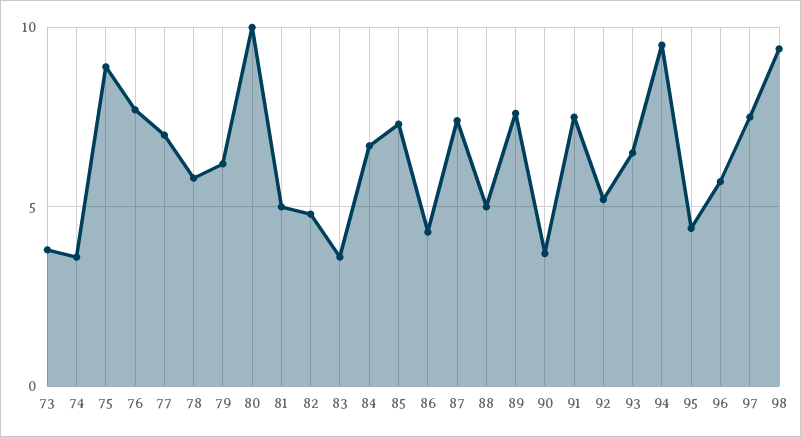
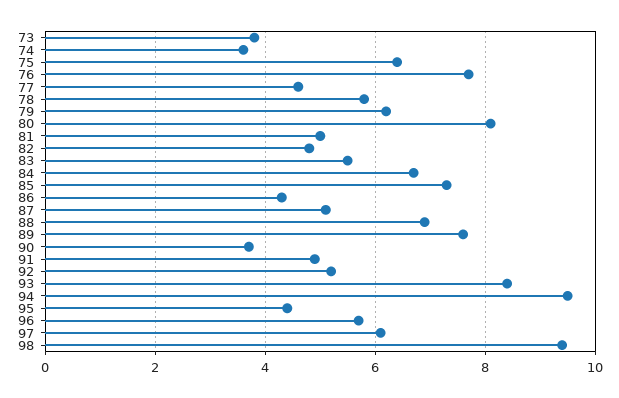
75: 9 -> 6.5
77: 7 -> 4.5
80: 10 -> 8
83: 3.5 -> 5.5
87: 7.5 -> 5
88: 5 -> 7
91: 7.5 -> 5
93: 6.5 -> 8.5
97: 7.5 -> 6

